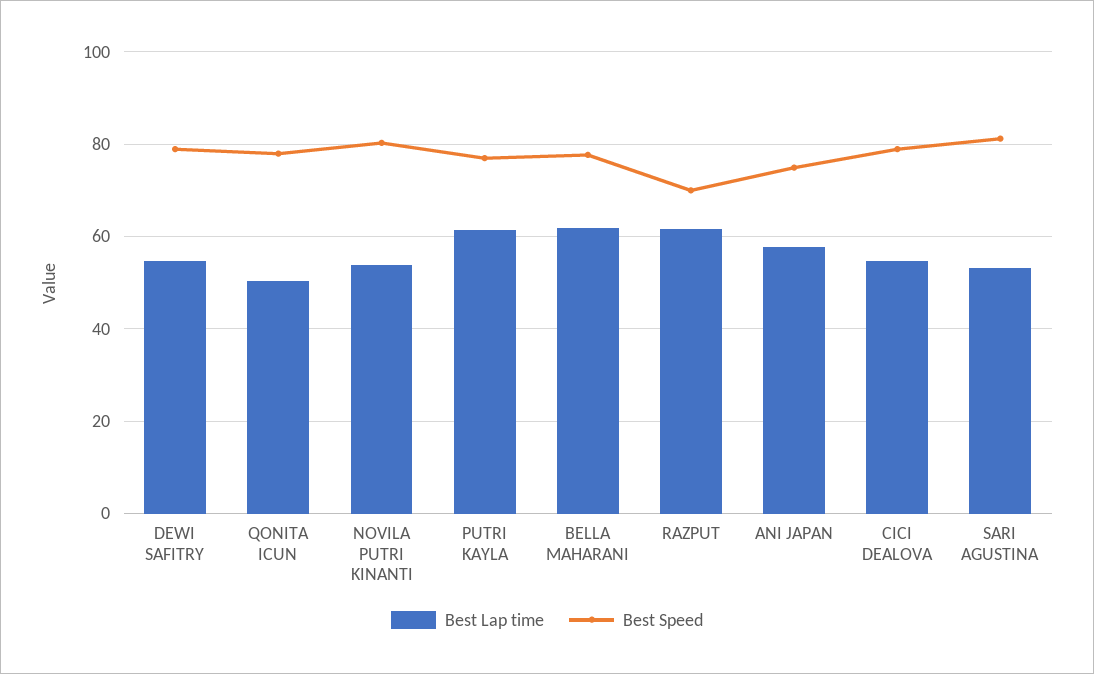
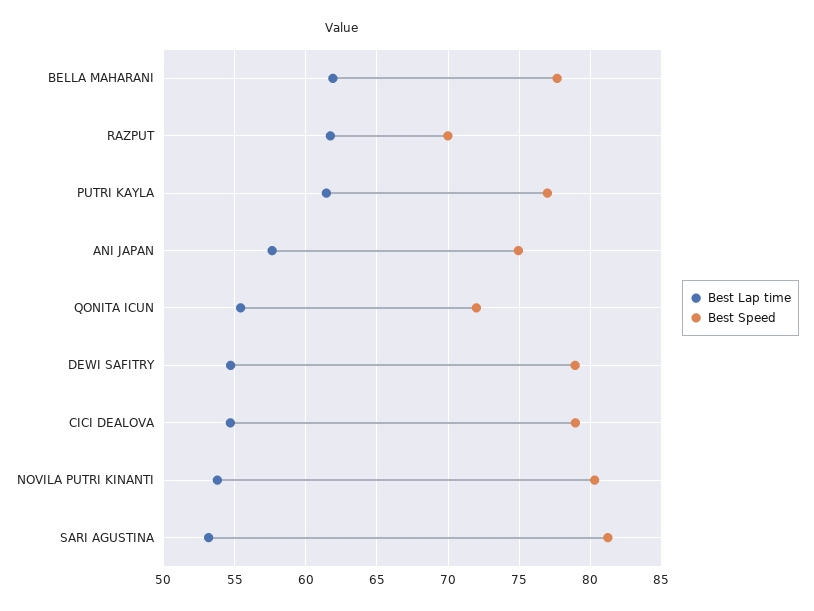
Best Lap time, QONITA ICUN: 50 -> 55.5
Best Speed, QONITA ICUN: 78 -> 72

